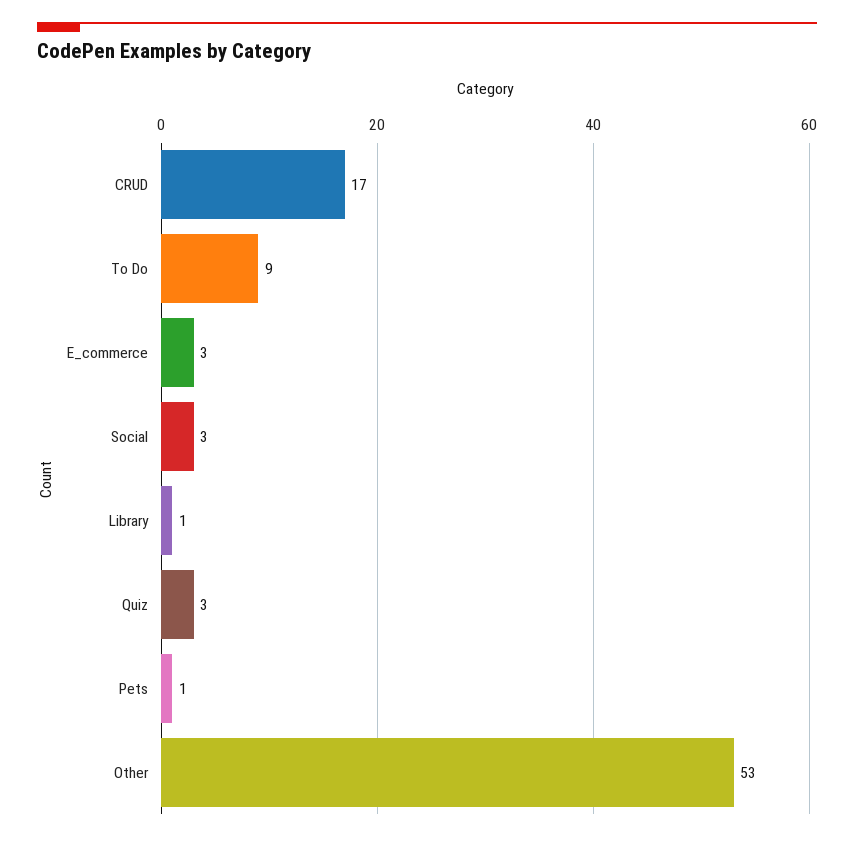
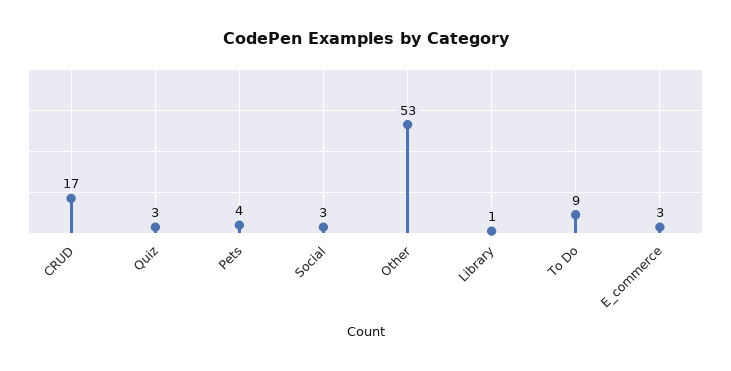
Pets: 1 -> 4

